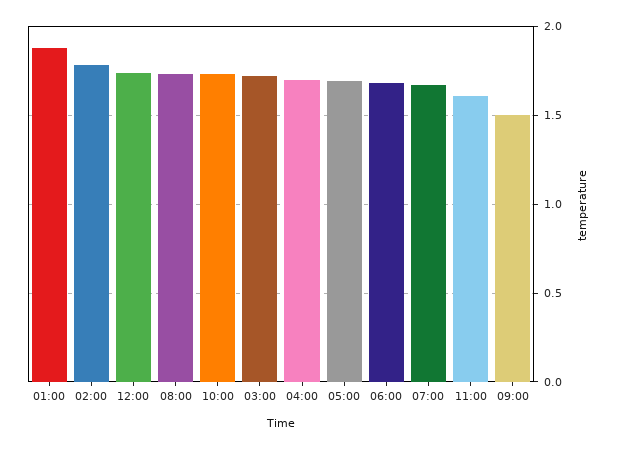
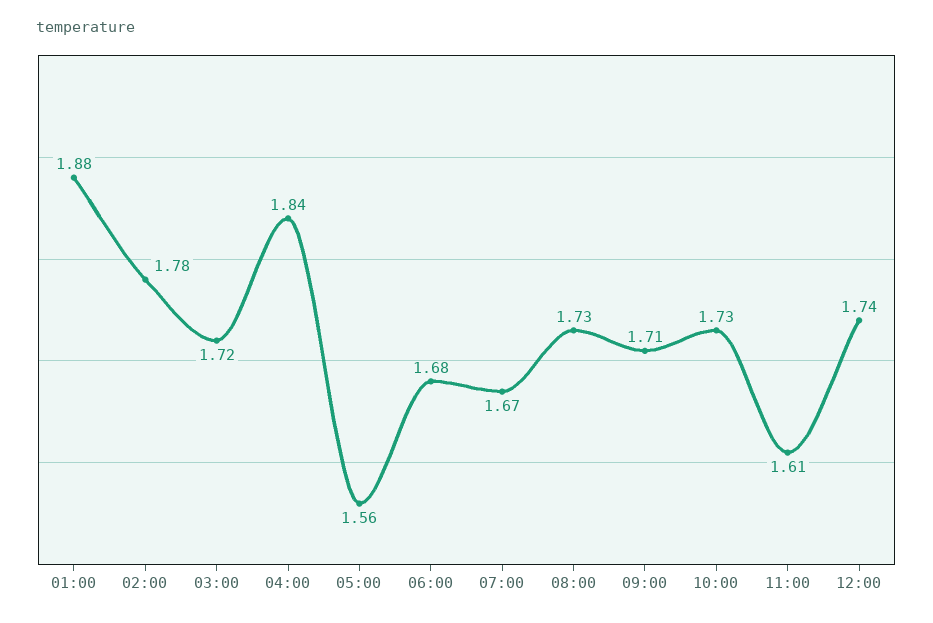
04:00: 1.7 -> 1.84
05:00: 1.7 -> 1.56
09:00: 1.5 -> 1.71

